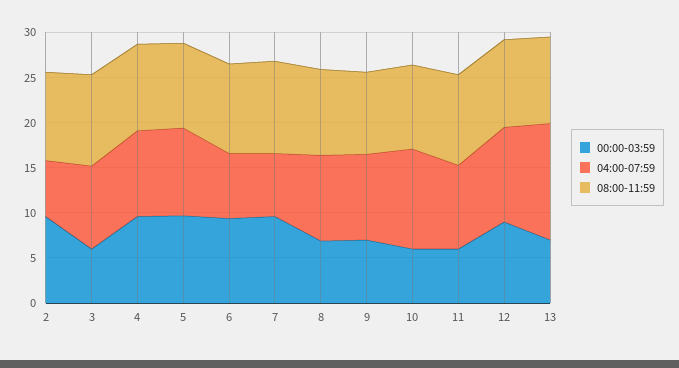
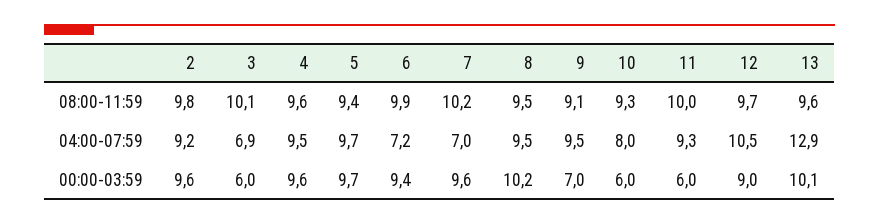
04:00-07:59, 2: 6 -> 9.2
04:00-07:59, 3: 9 -> 6.9
00:00-03:59, 8: 7 -> 10.2
04:00-07:59, 10: 11 -> 8
00:00-03:59, 13: 7 -> 10.1

